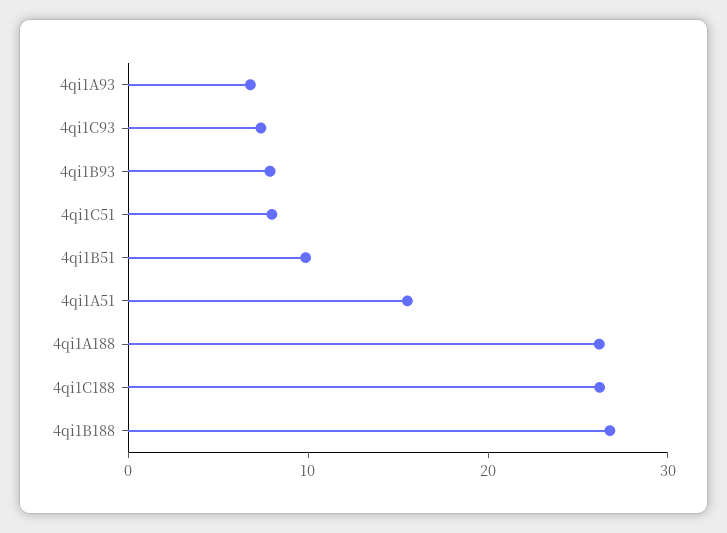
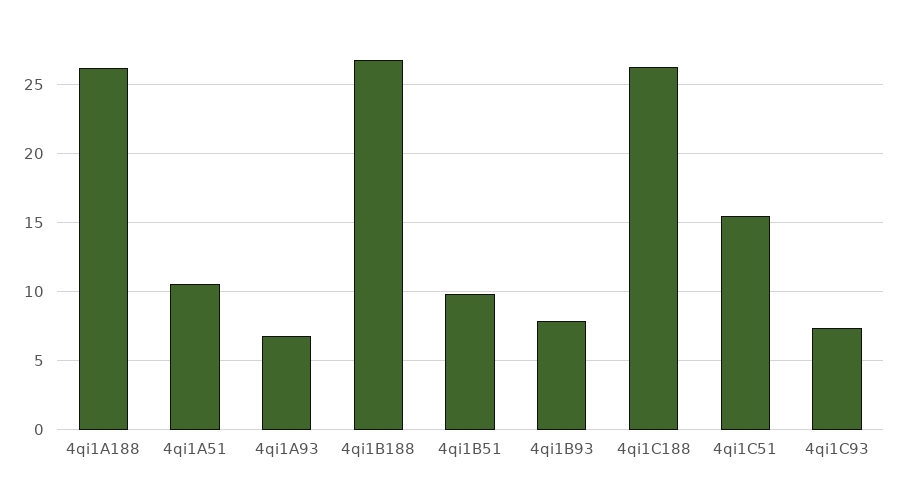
4qi1C51: 8 -> 15.5
4qi1A51: 16 -> 10.5

